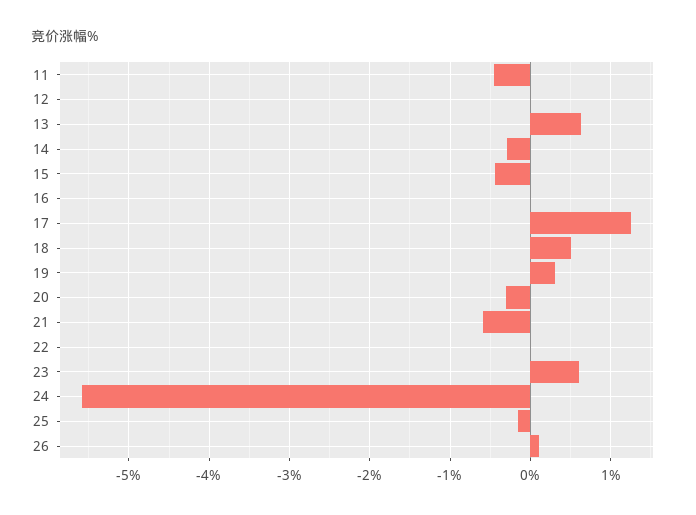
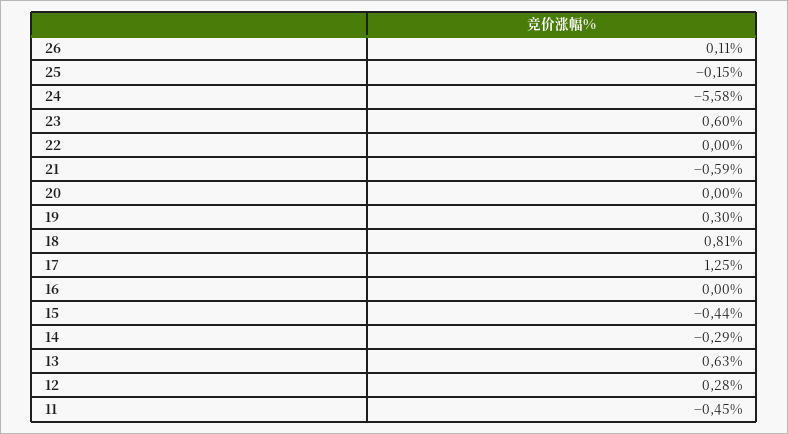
12: 0 -> 0.28
18: 0.5 -> 0.81
20: -0.3 -> 0

